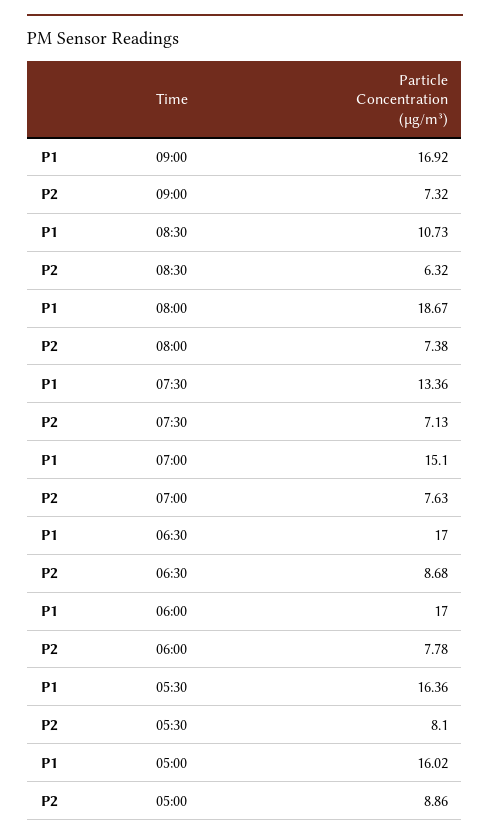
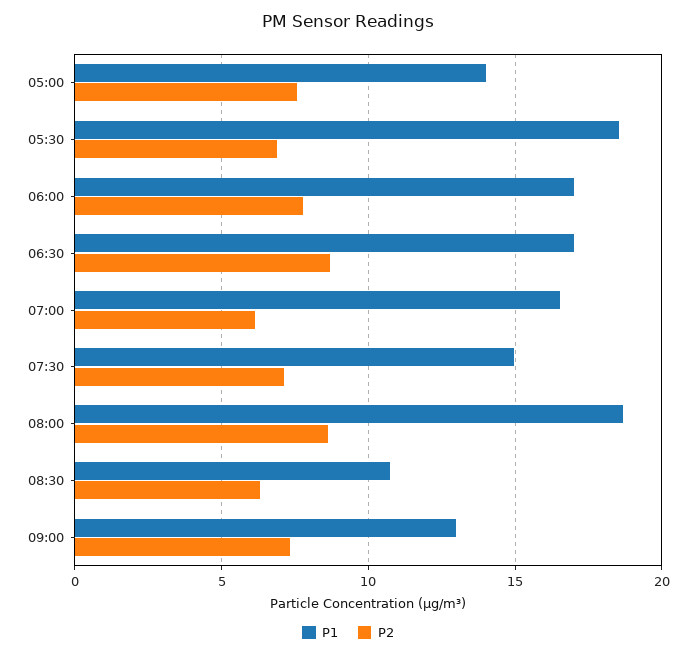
P1, 09:00: 16.92 -> 13
P2, 08:00: 7.38 -> 8.5
P1, 07:30: 13.36 -> 15
P1, 07:00: 15.1 -> 16.5
P2, 07:00: 7.63 -> 6
P1, 05:30: 16.36 -> 18.5
P2, 05:30: 8.1 -> 7
P1, 05:00: 16.02 -> 14
P2, 05:00: 8.86 -> 7.5

